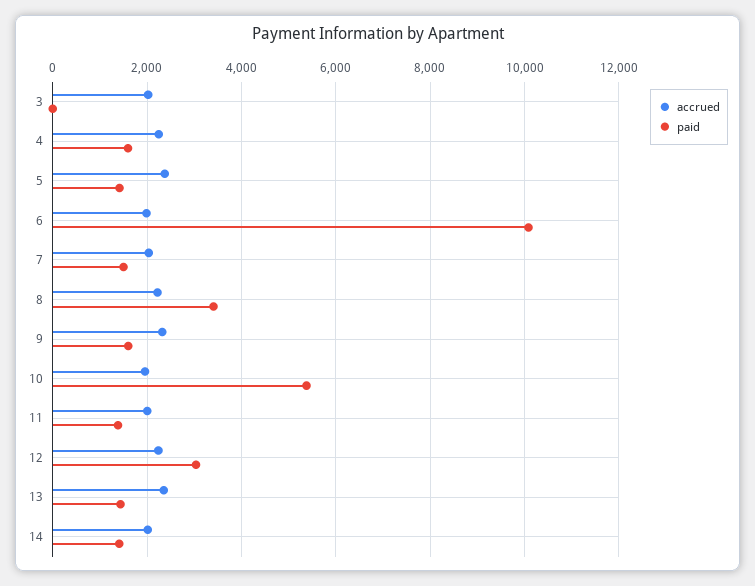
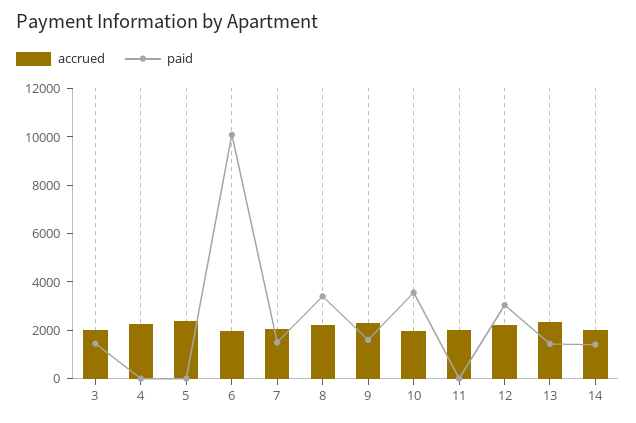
paid, 3: 0 -> 1500
paid, 4: 1600 -> 0
paid, 5: 1400 -> 0
paid, 10: 5400 -> 3500
paid, 11: 1400 -> 0

